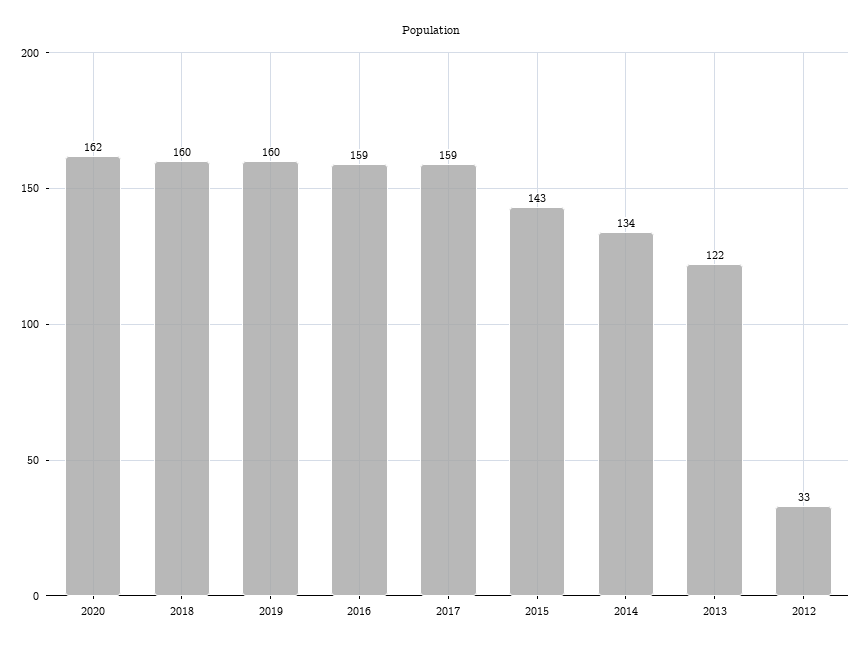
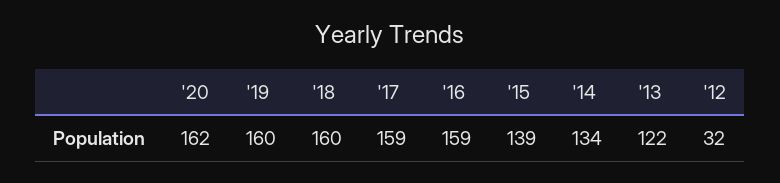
2015: 143 -> 139
2012: 33 -> 32

